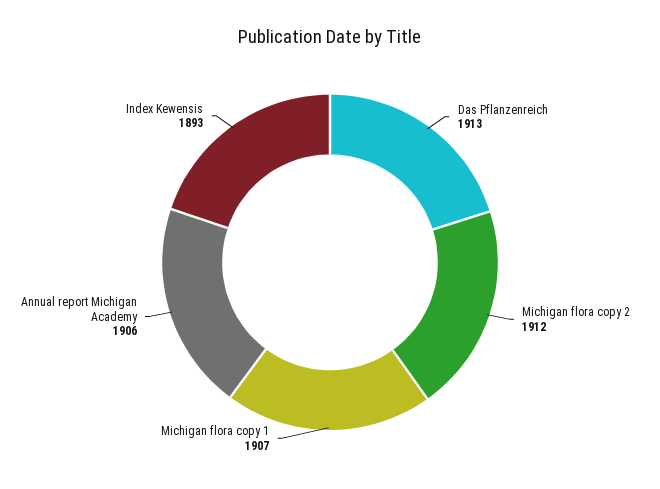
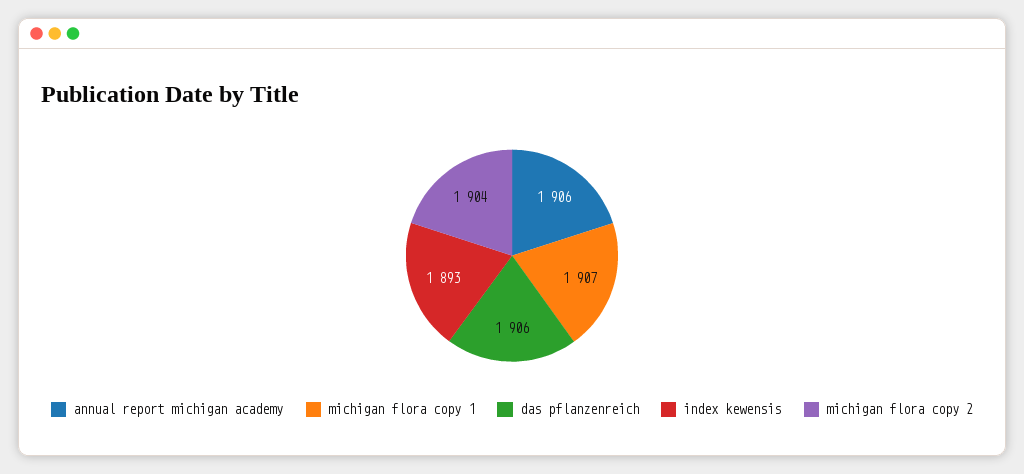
Das Pflanzenreich: 1913 -> 1906
Michigan flora copy 2: 1912 -> 1904

